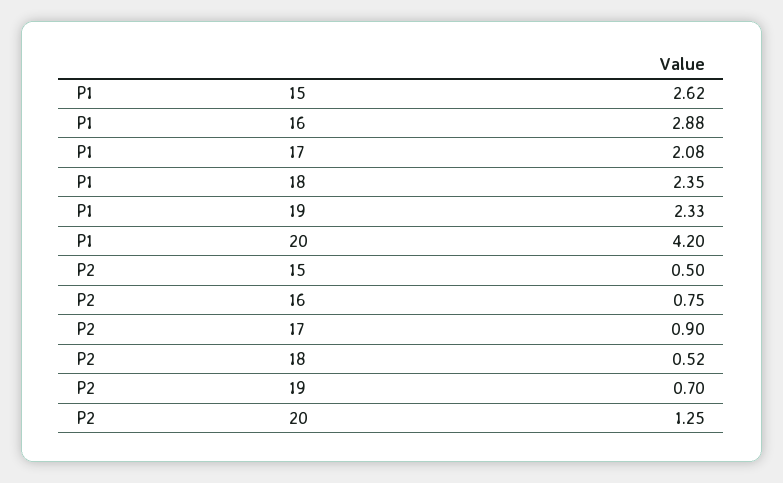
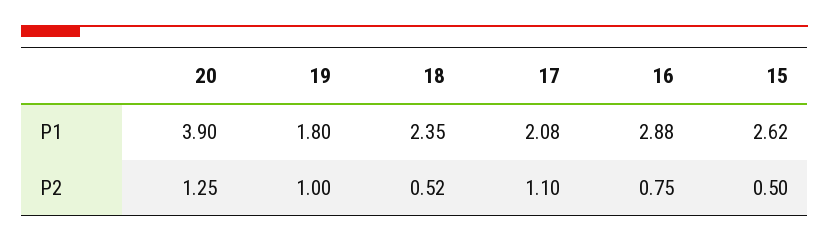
P1, 19: 2.33 -> 1.8
P1, 20: 4.2 -> 3.9
P2, 17: 0.9 -> 1.1
P2, 19: 0.7 -> 1

